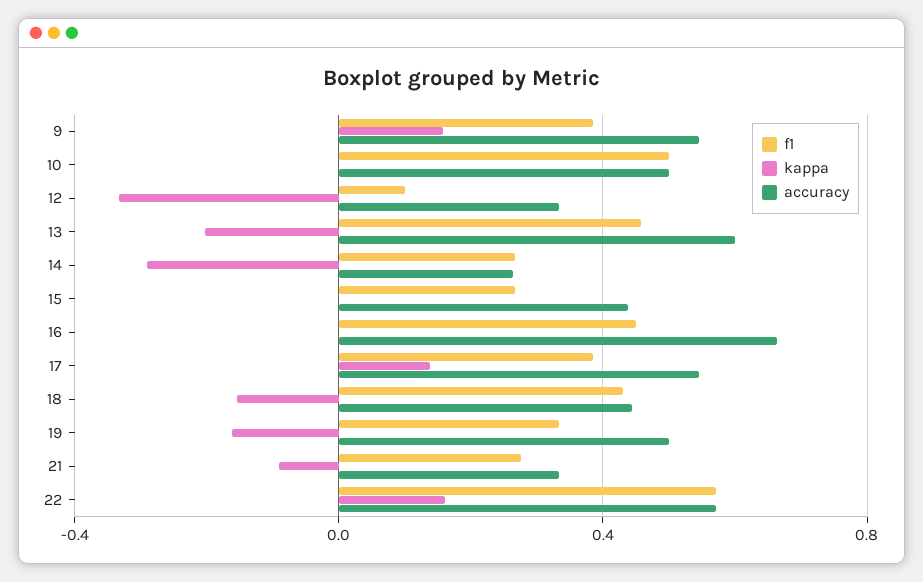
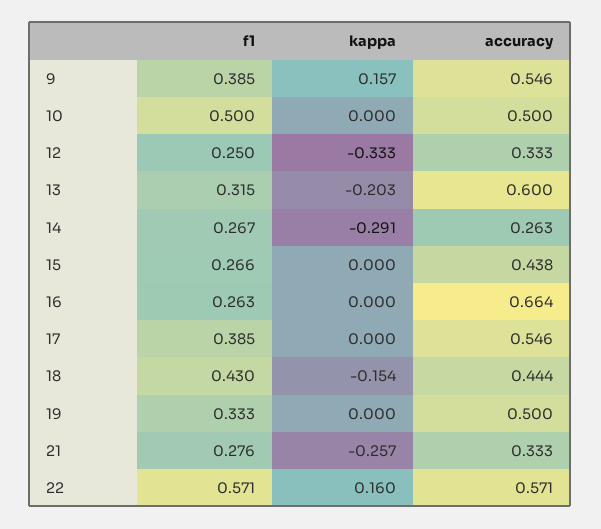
f1, 12: 0.1 -> 0.25
f1, 13: 0.45 -> 0.315
f1, 16: 0.45 -> 0.263
kappa, 17: 0.15 -> 0
kappa, 19: -0.15 -> 0
kappa, 21: -0.1 -> -0.257

